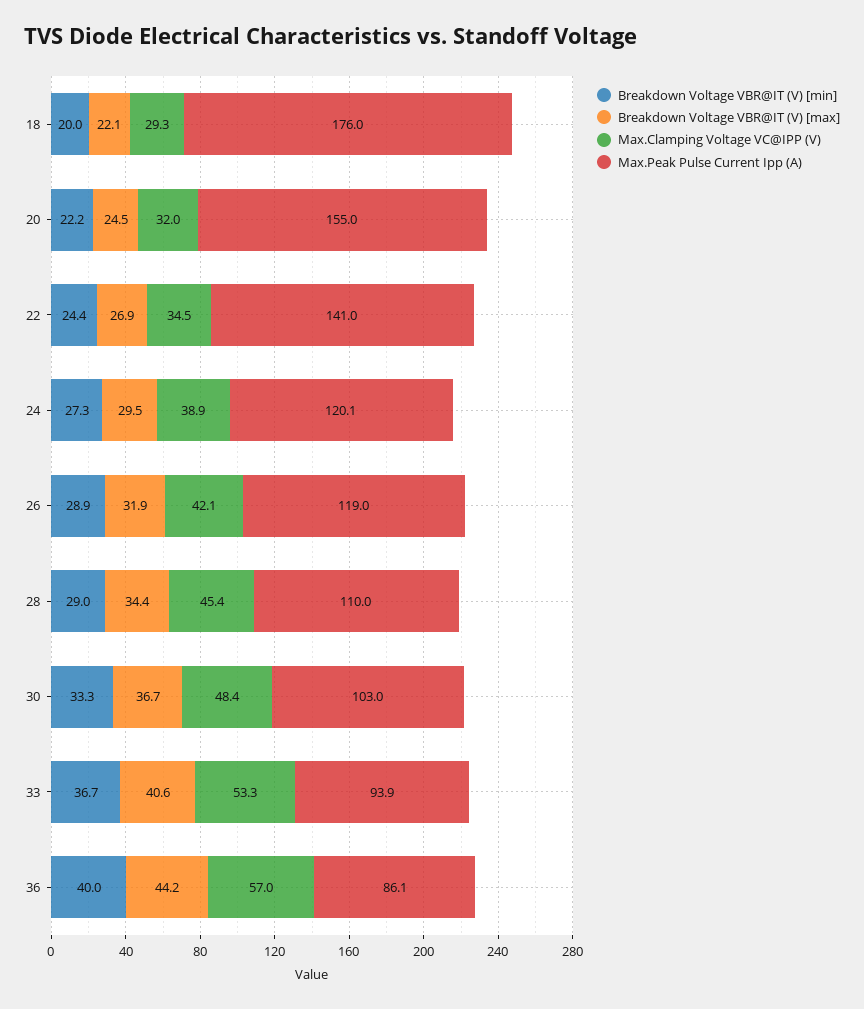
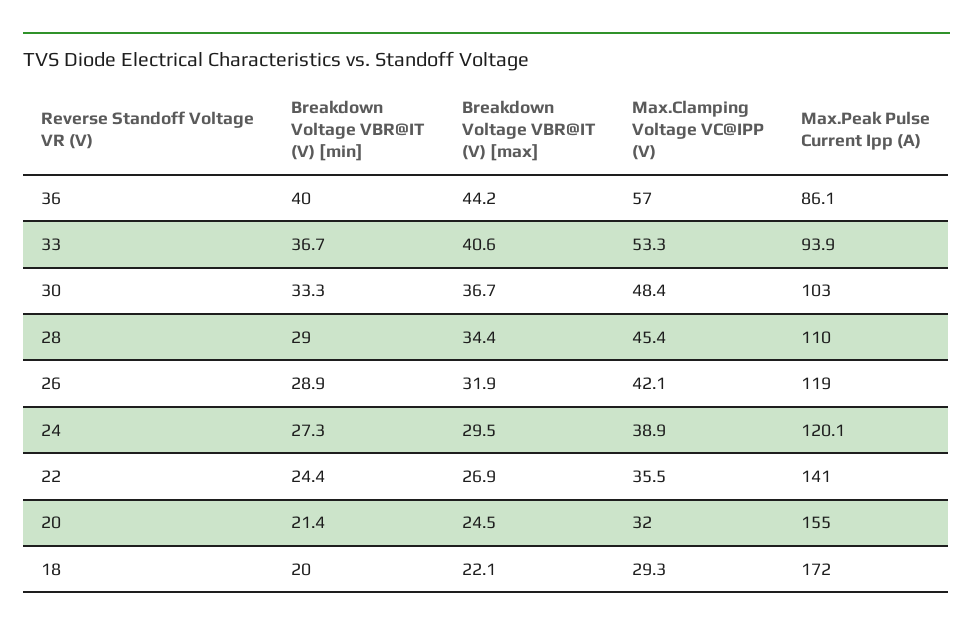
Max.Peak Pulse Current Ipp (A), 18: 176 -> 172
Breakdown Voltage VBR@IT (V) [min], 20: 22.2 -> 21.4
Max.Clamping Voltage VC@IPP (V), 22: 34.5 -> 35.5

